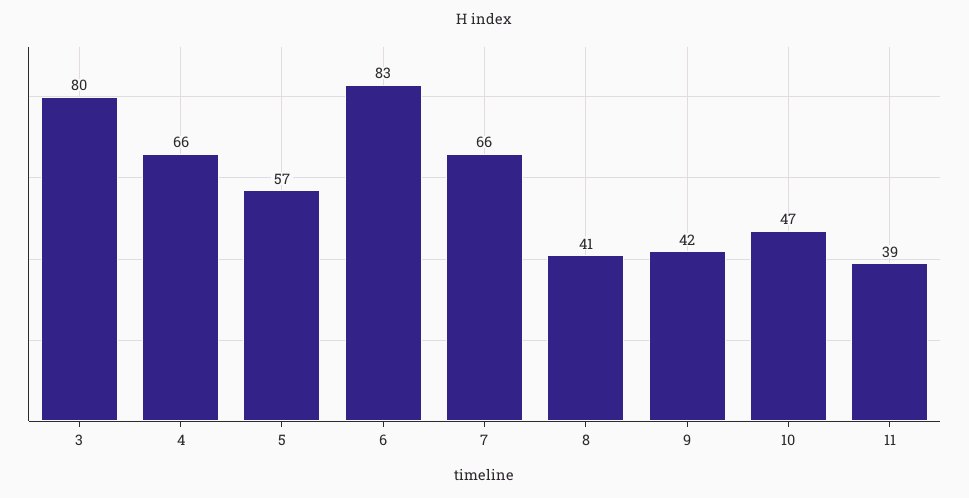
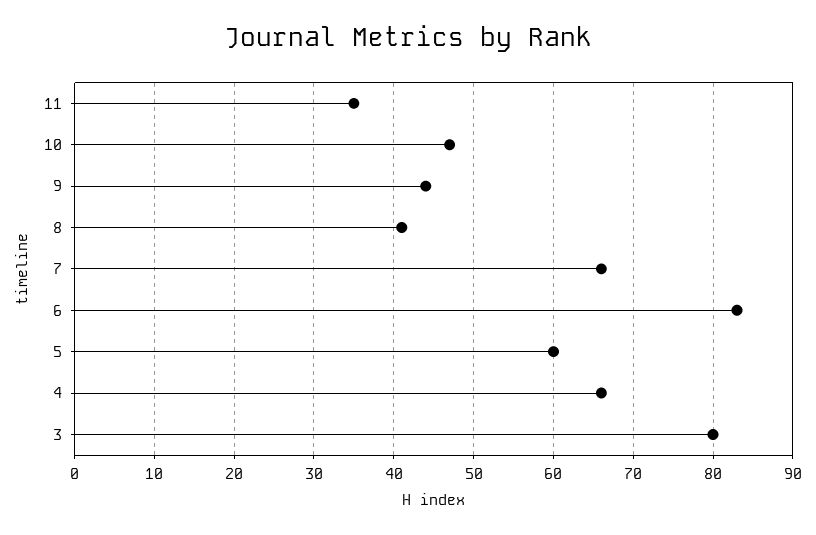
5: 57 -> 60
9: 42 -> 44
11: 39 -> 35

